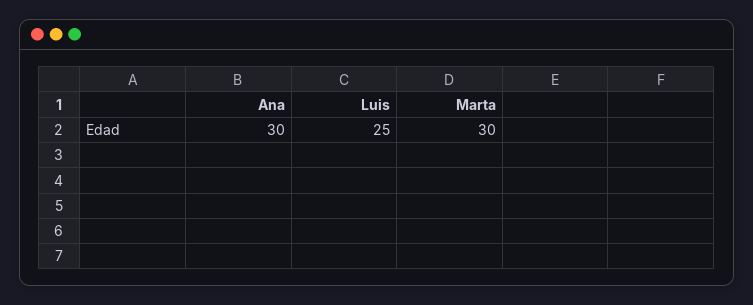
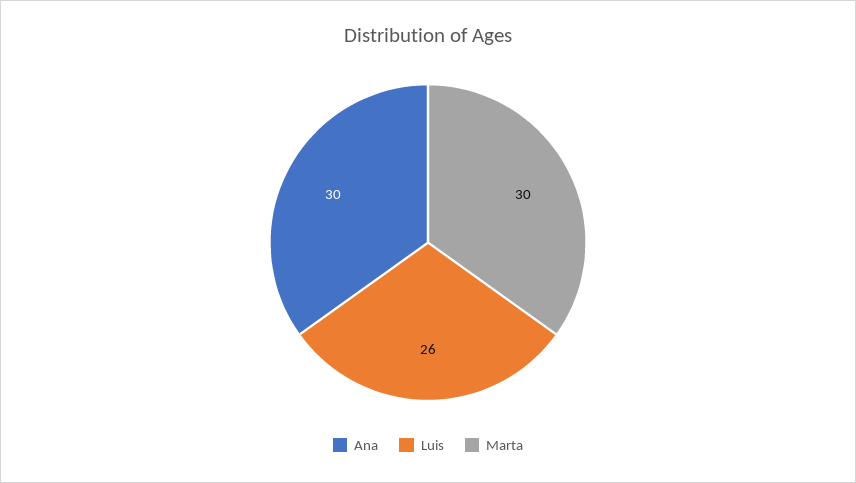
Luis: 25 -> 26

